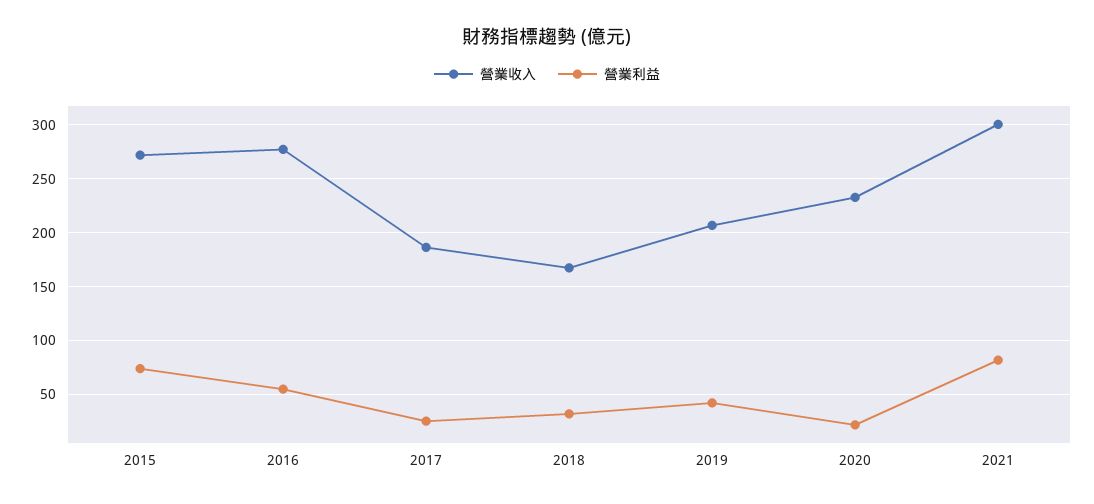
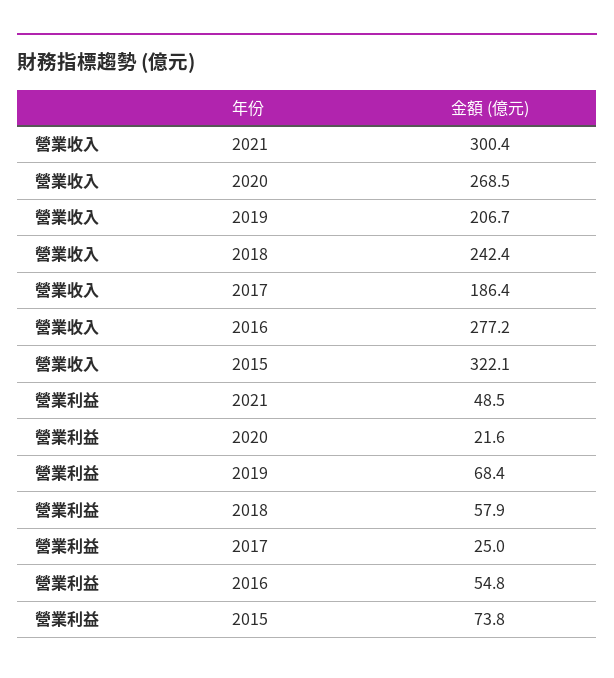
營業收入, 2015: 270 -> 322.1
營業收入, 2018: 170 -> 242.4
營業利益, 2018: 30 -> 57.9
營業利益, 2019: 40 -> 68.4
營業收入, 2020: 230 -> 268.5
營業利益, 2021: 80 -> 48.5

